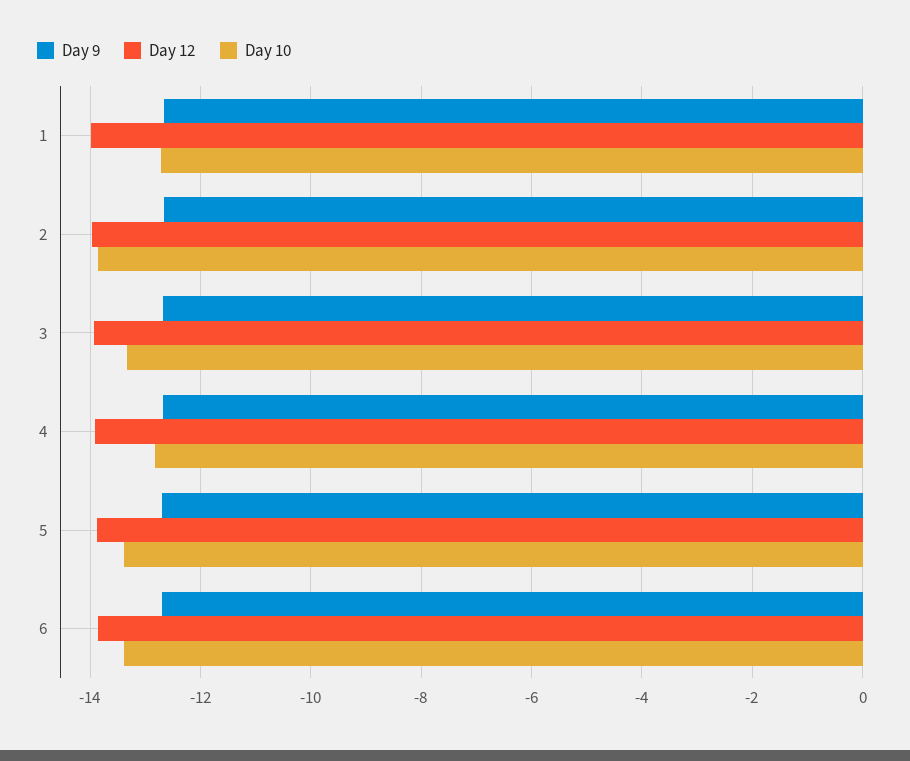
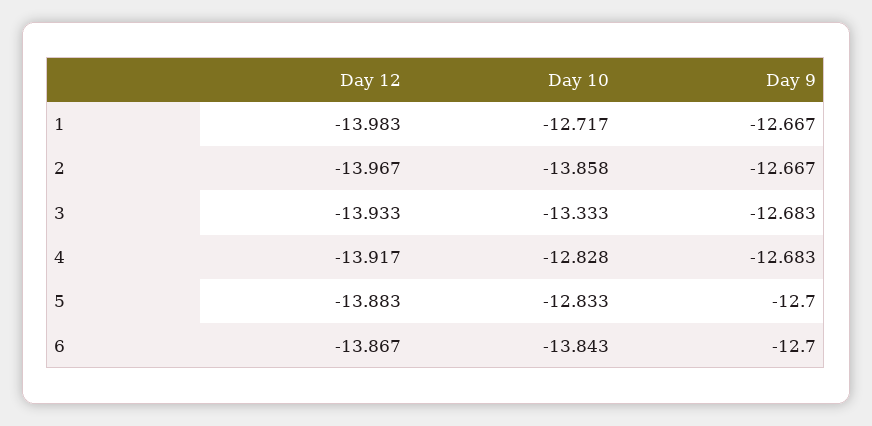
Day 10, 5: -13.4 -> -12.833
Day 10, 6: -13.4 -> -13.843

